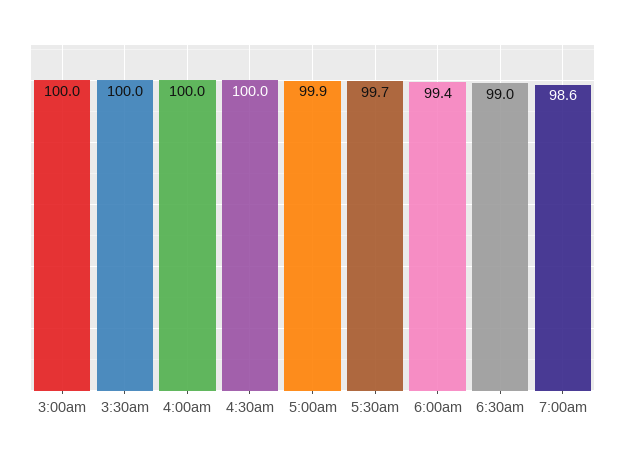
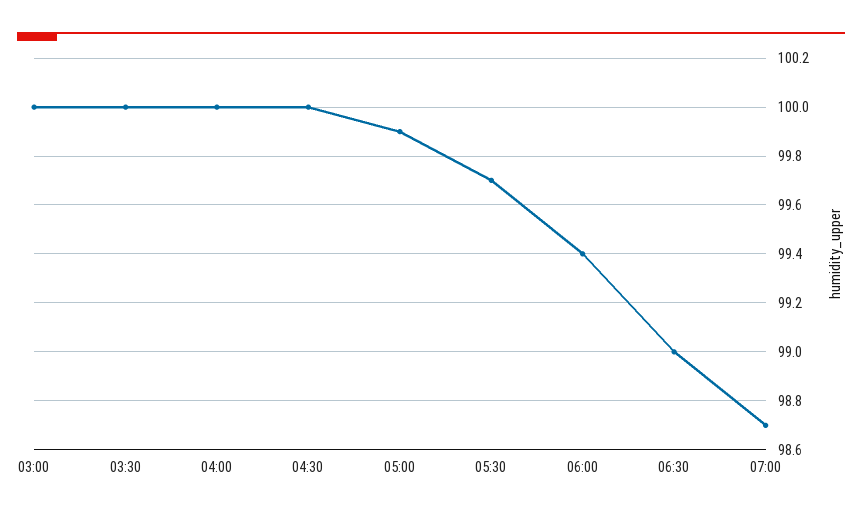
7:00am: 98.6 -> 98.7

